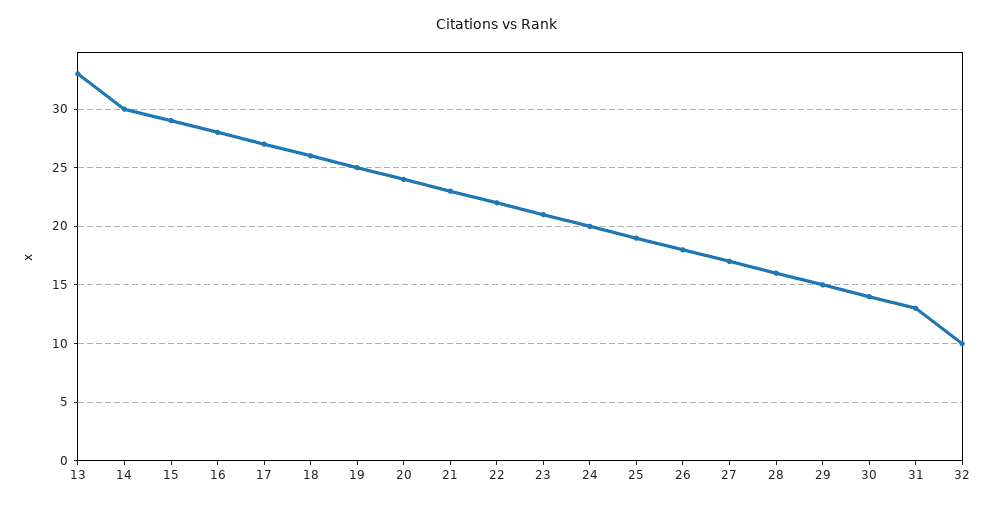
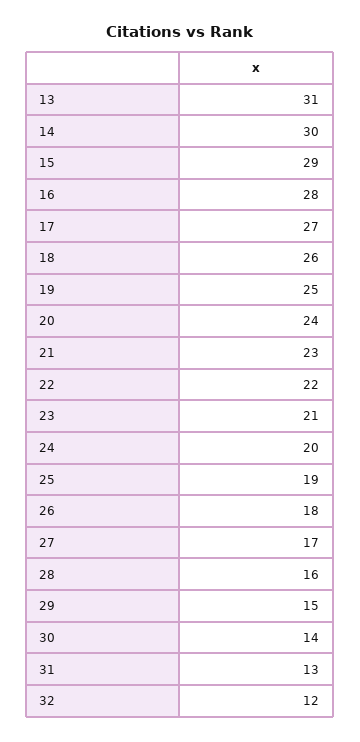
13: 33 -> 31
32: 10 -> 12

